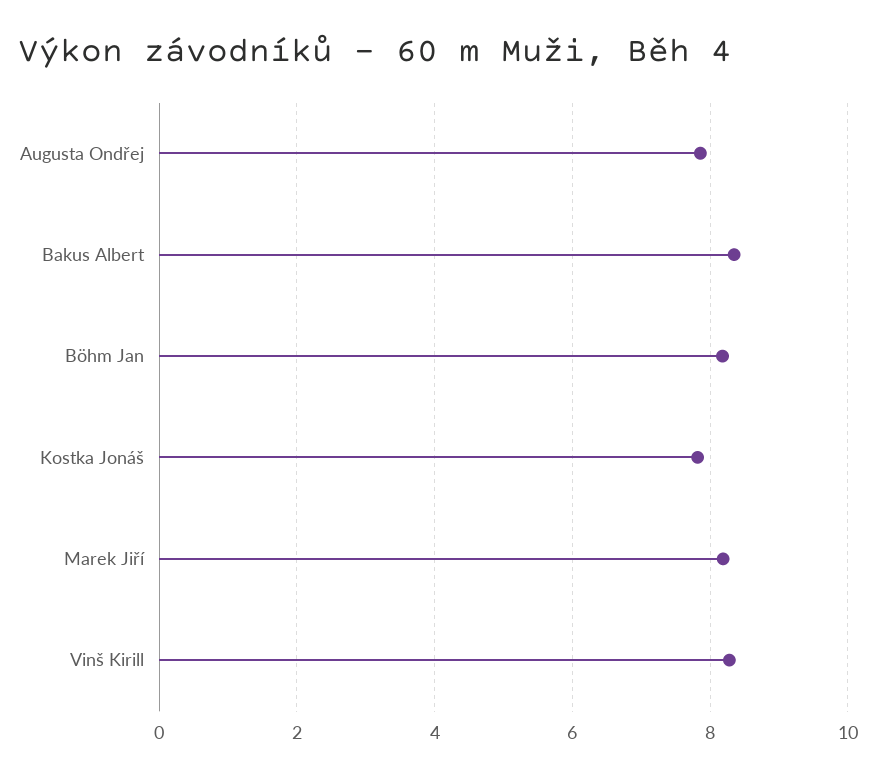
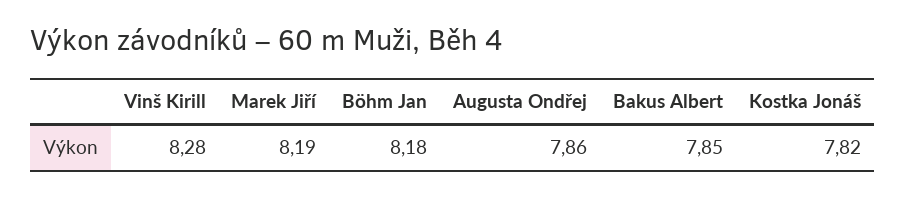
Bakus Albert: 8.4 -> 7.85

